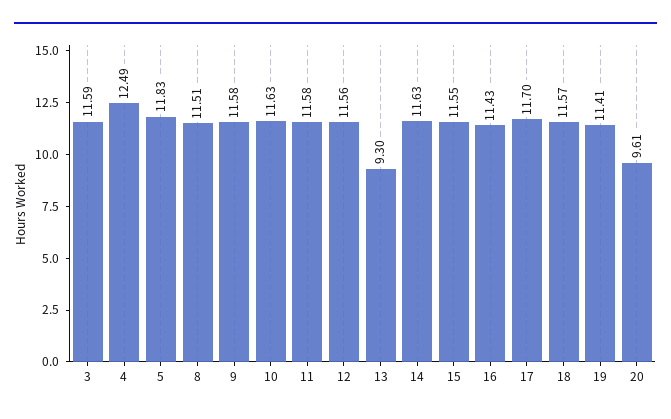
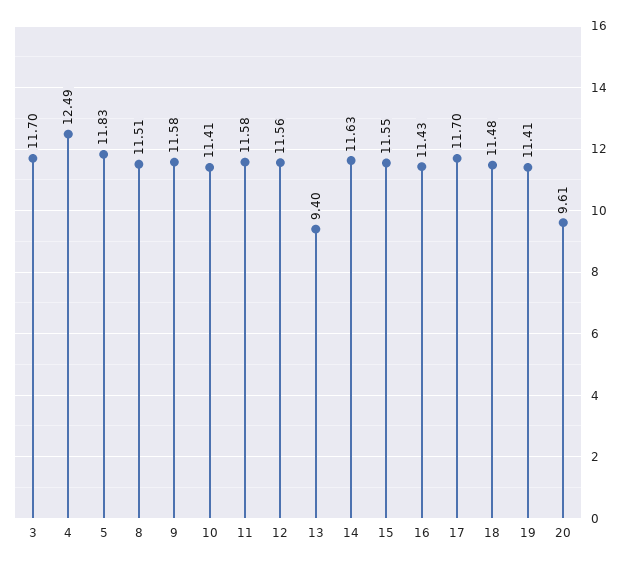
3: 11.59 -> 11.7
10: 11.63 -> 11.41
13: 9.3 -> 9.4
18: 11.57 -> 11.48

